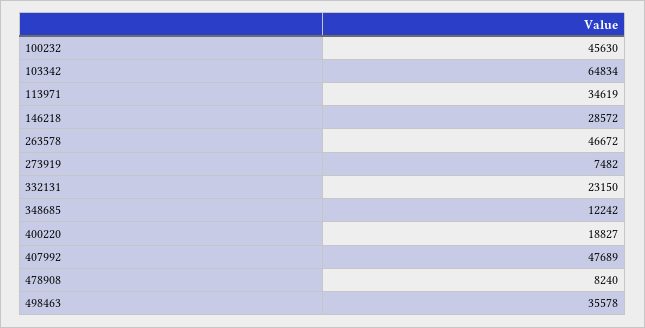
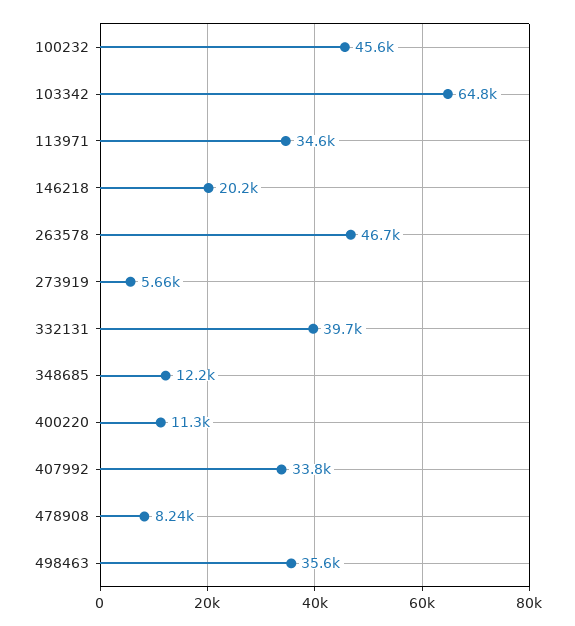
146218: 28572 -> 20200
273919: 7482 -> 5660
332131: 23150 -> 39700
400220: 18827 -> 11300
407992: 47689 -> 33800

